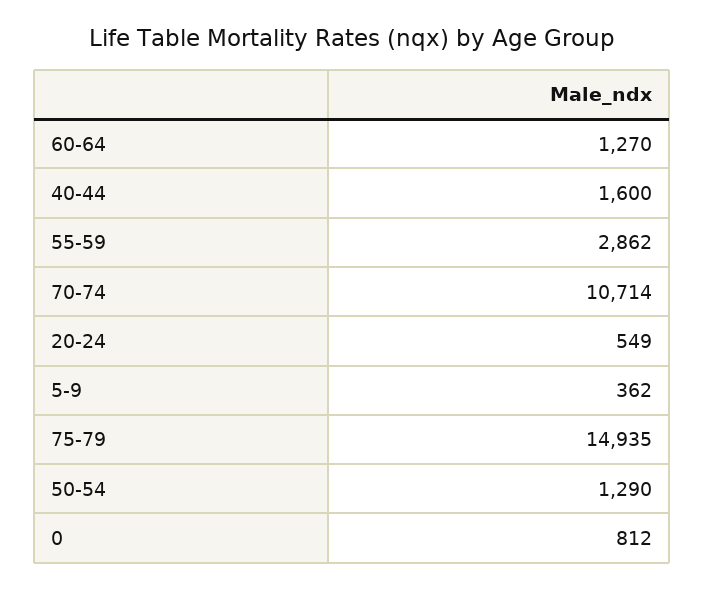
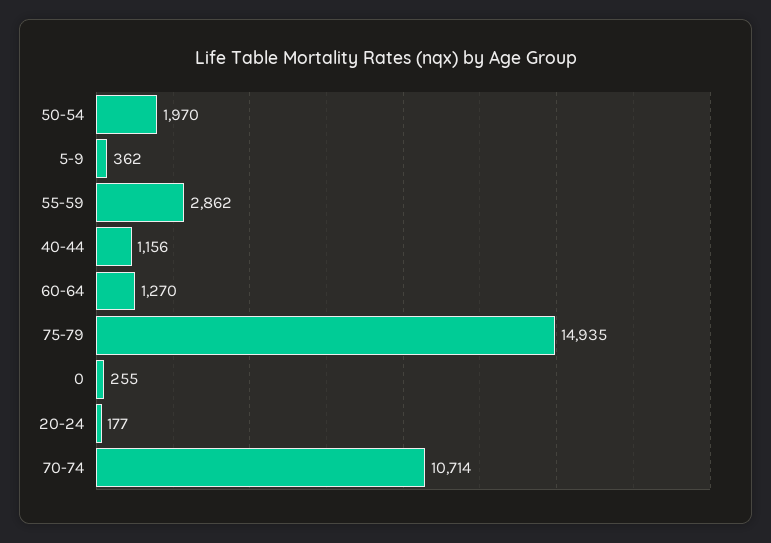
40-44: 1600 -> 1156
20-24: 549 -> 177
50-54: 1290 -> 1970
0: 812 -> 255

